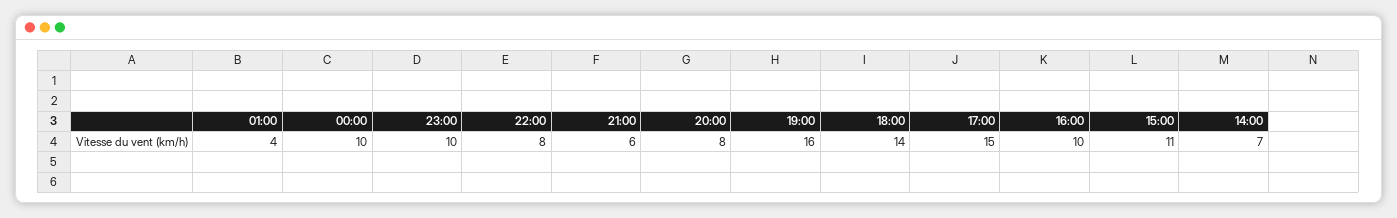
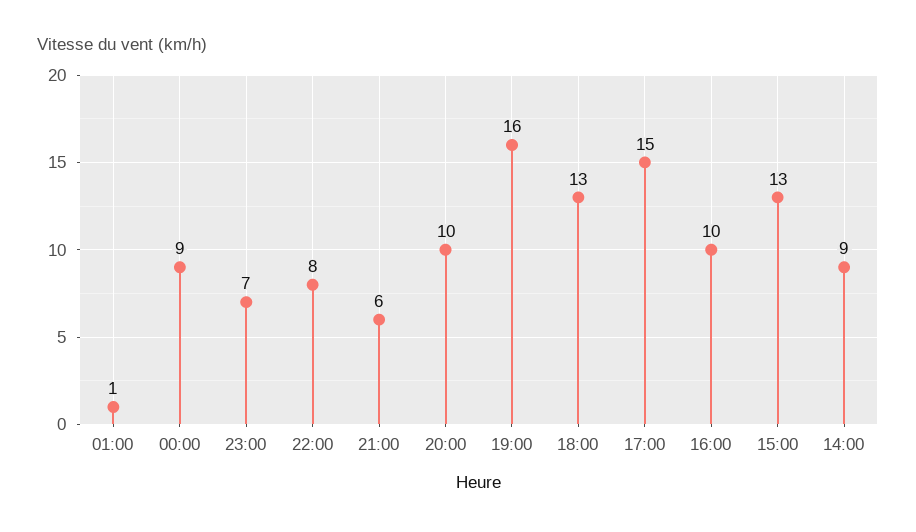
01:00: 4 -> 1
00:00: 10 -> 9
23:00: 10 -> 7
20:00: 8 -> 10
18:00: 14 -> 13
15:00: 11 -> 13
14:00: 7 -> 9

